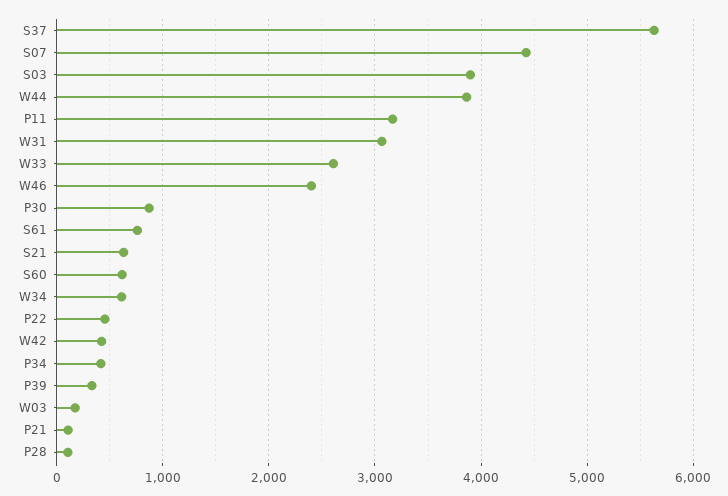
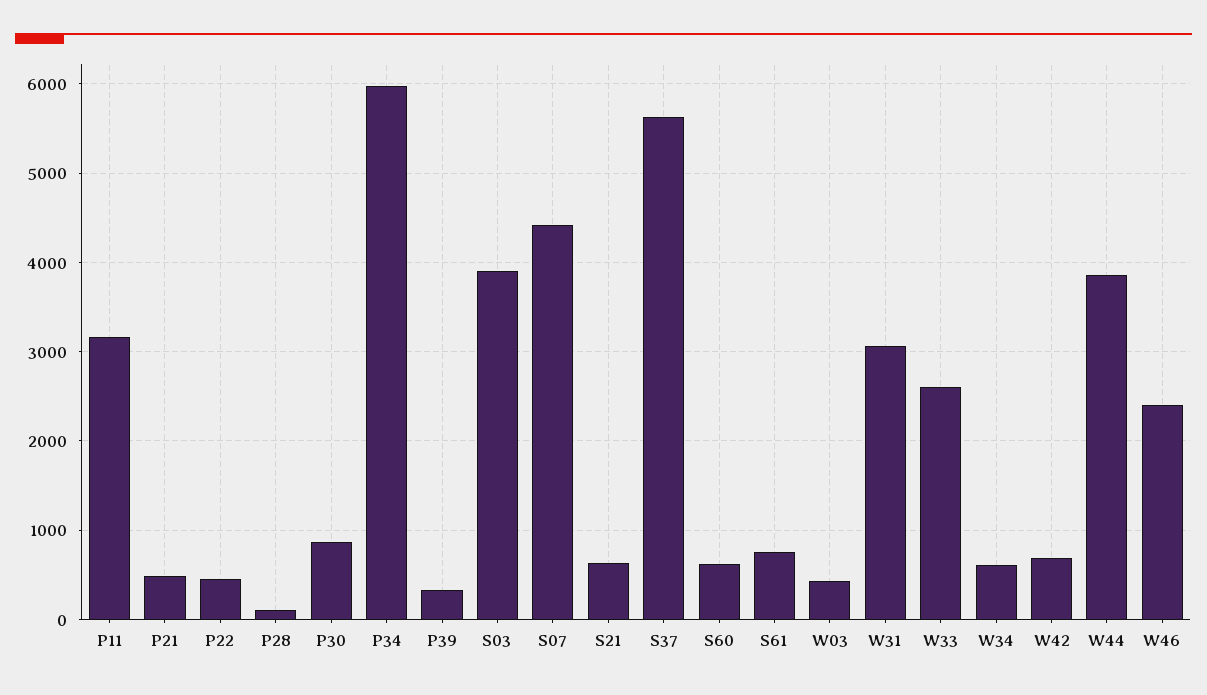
W42: 400 -> 700
P34: 400 -> 6000
W03: 200 -> 400
P21: 100 -> 500

